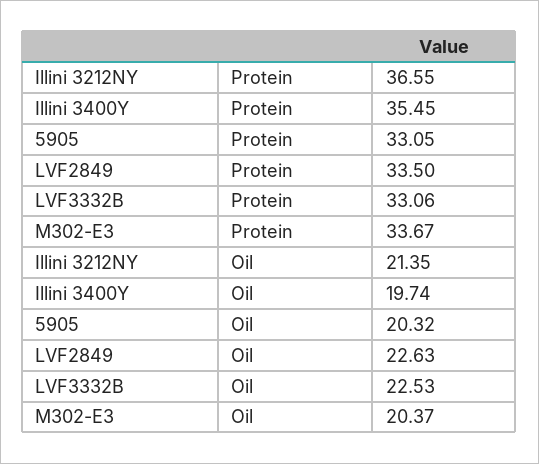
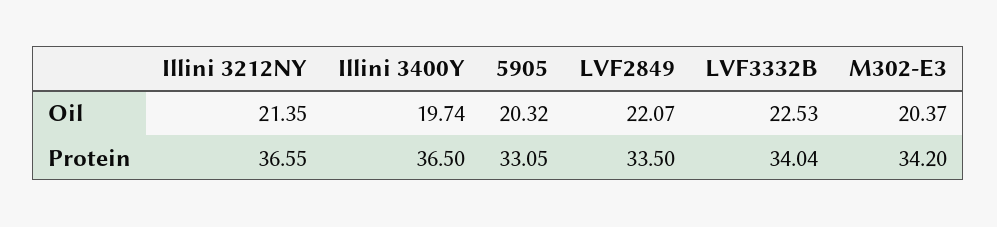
Illini 3400Y, Protein: 35.45 -> 36.5
LVF3332B, Protein: 33.06 -> 34.04
M302-E3, Protein: 33.67 -> 34.2
LVF2849, Oil: 22.63 -> 22.07

